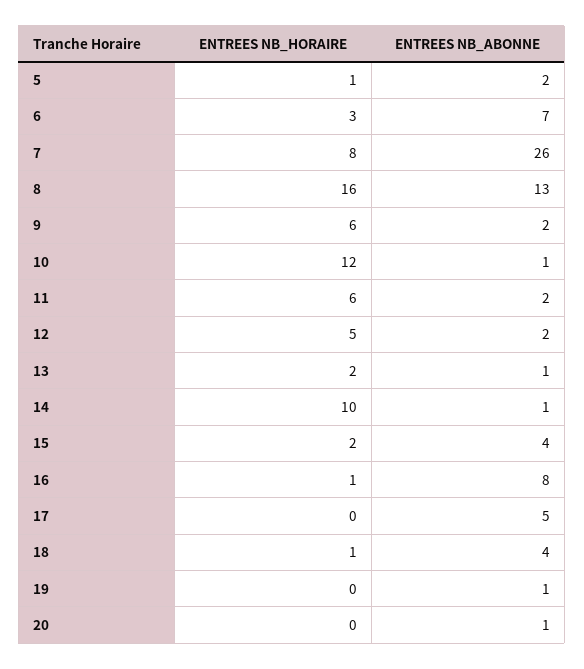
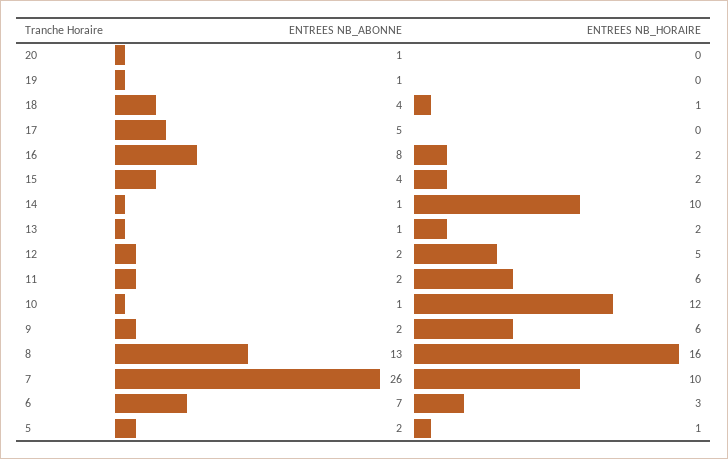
ENTREES NB_HORAIRE, 7: 8 -> 10
ENTREES NB_HORAIRE, 16: 1 -> 2

